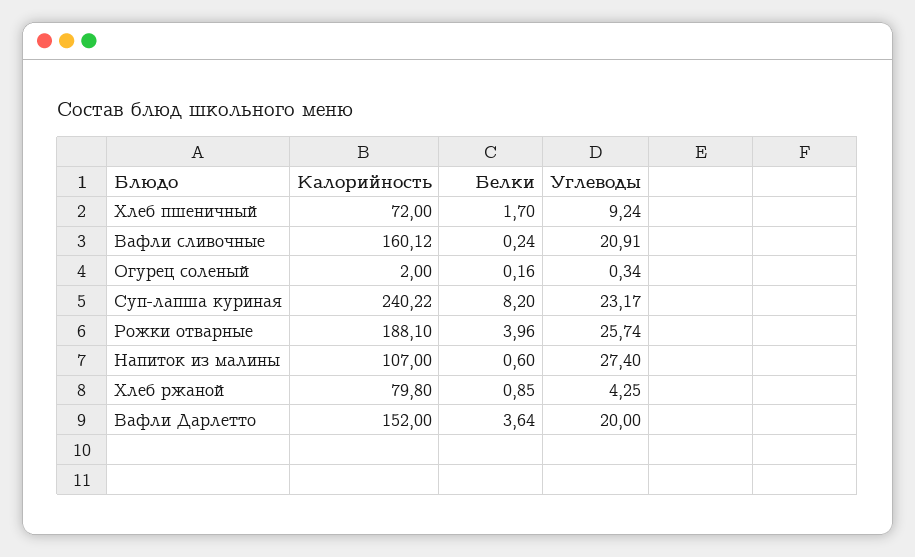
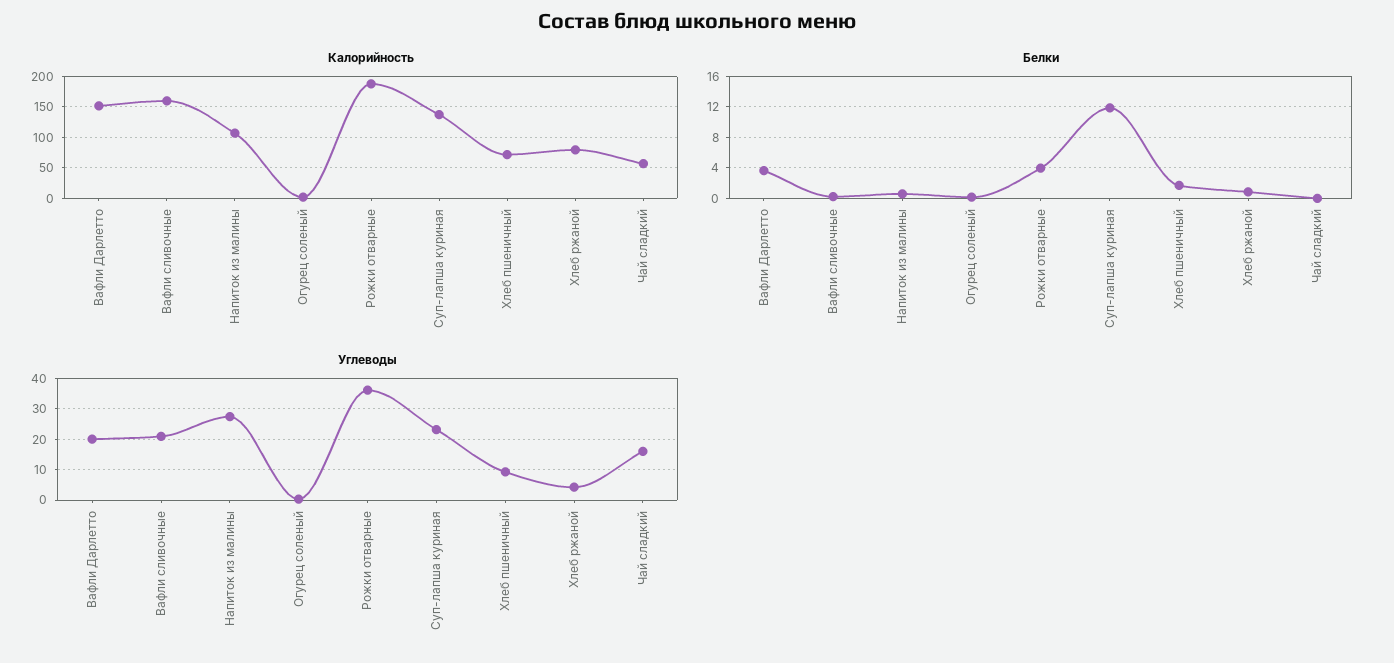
Калорийность, Суп-лапша куриная: 240.22 -> 140
Белки, Суп-лапша куриная: 8.2 -> 12
Углеводы, Рожки отварные: 25.74 -> 36
Калорийность, Чай сладкий: none -> 60
Белки, Чай сладкий: none -> 0
Углеводы, Чай сладкий: none -> 16

